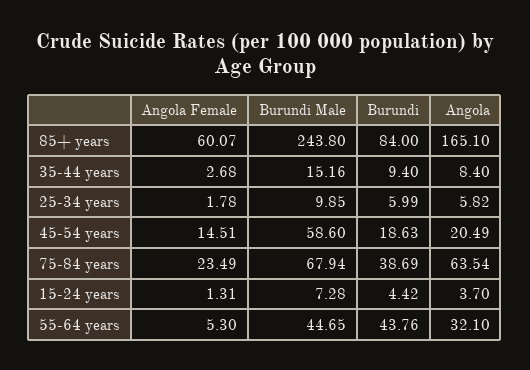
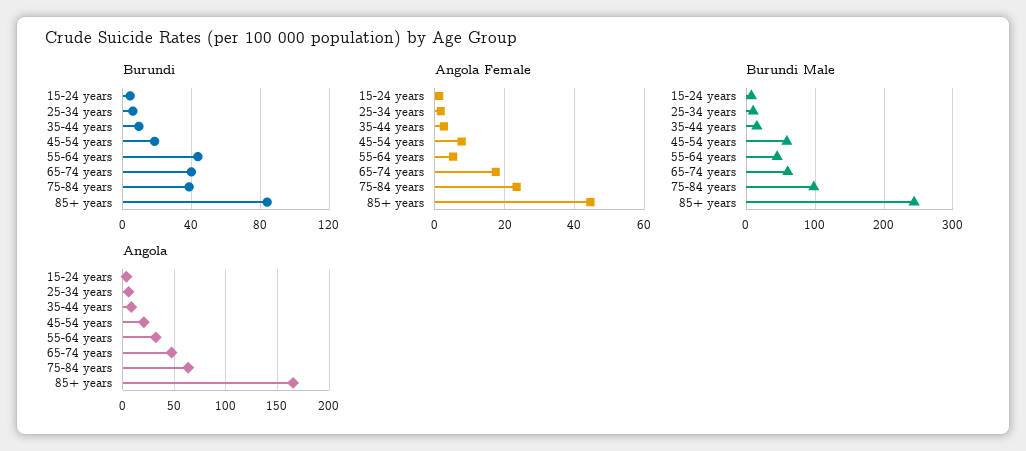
Angola Female, 85+ years: 60.07 -> 44
Angola Female, 45-54 years: 14.51 -> 8
Burundi Male, 75-84 years: 67.94 -> 100
Burundi, 65-74 years: none -> 40
Angola Female, 65-74 years: none -> 18
Burundi Male, 65-74 years: none -> 60
Angola, 65-74 years: none -> 50

